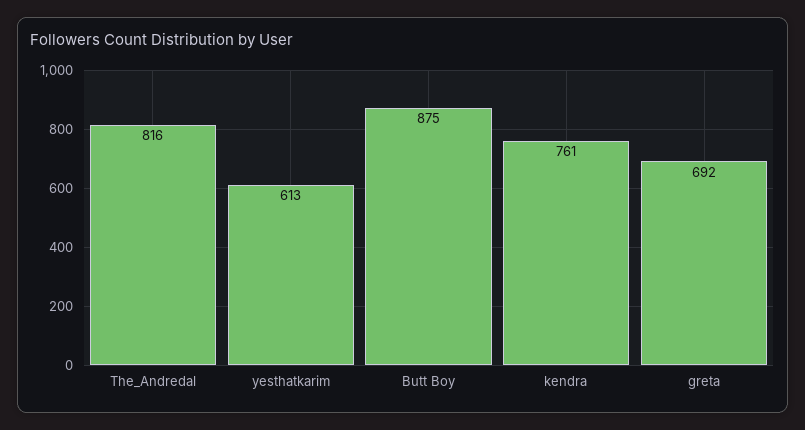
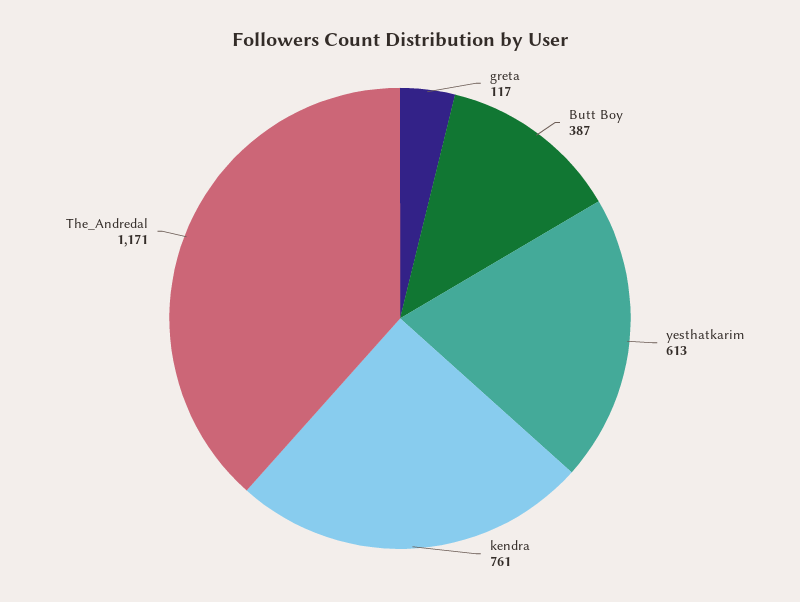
The_Andredal: 816 -> 1171
Butt Boy: 875 -> 387
greta: 692 -> 117

